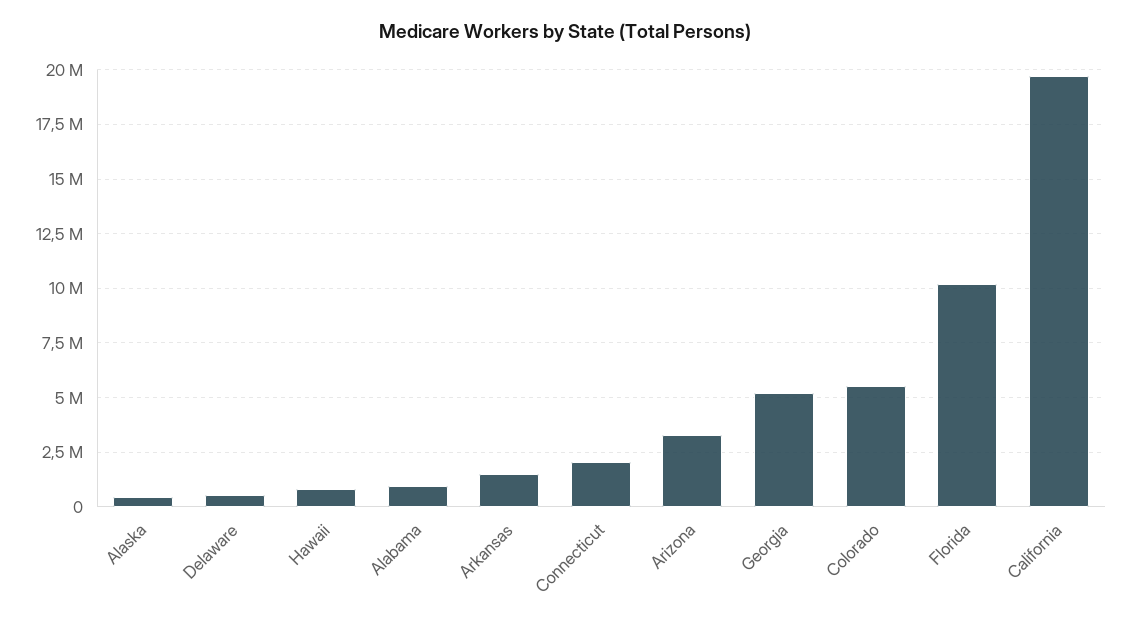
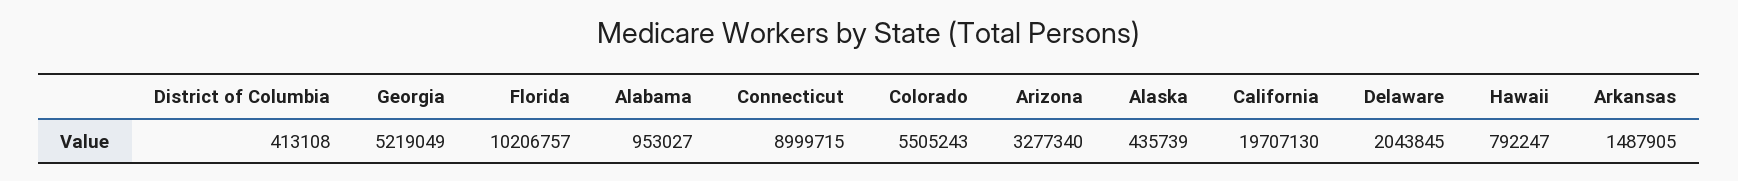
Delaware: 500000 -> 2043845
Connecticut: 2000000 -> 8999715
District of Columbia: none -> 413108

